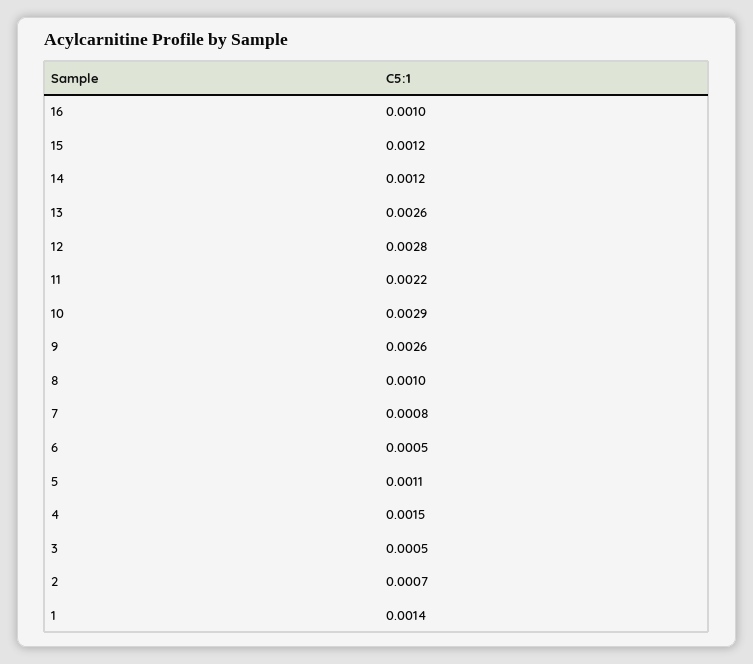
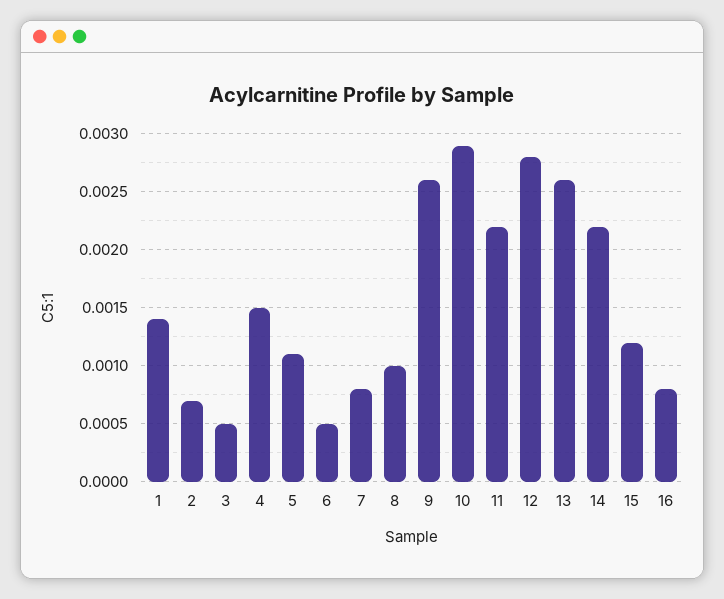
16: 0.001 -> 0.0008
14: 0.0012 -> 0.0022

